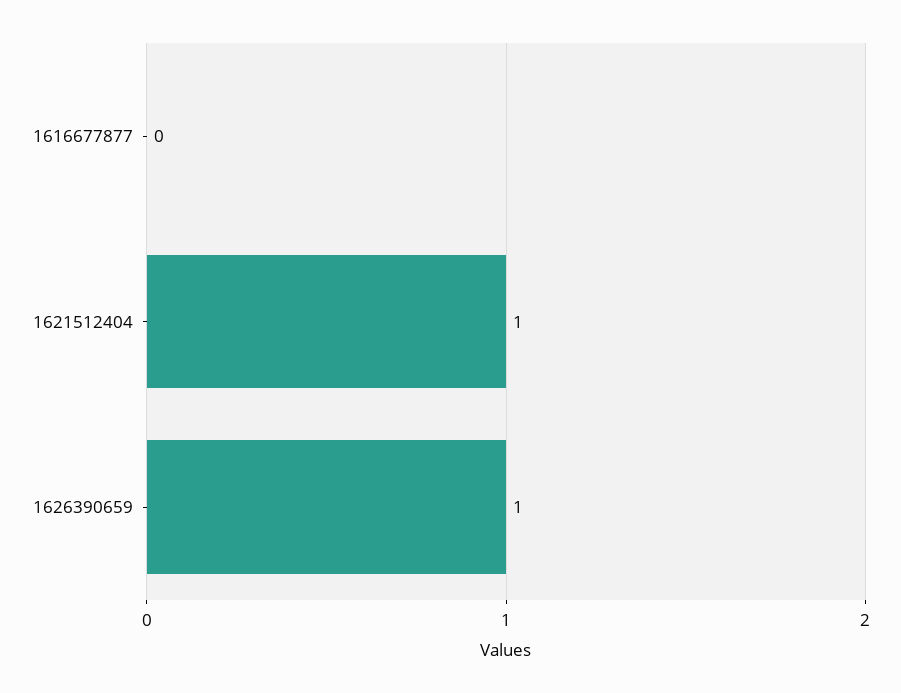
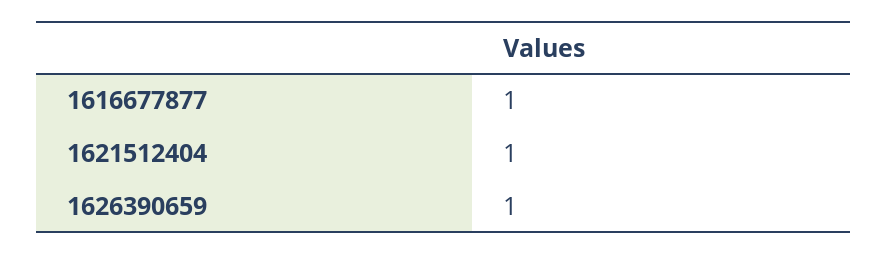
1616677877: 0 -> 1

